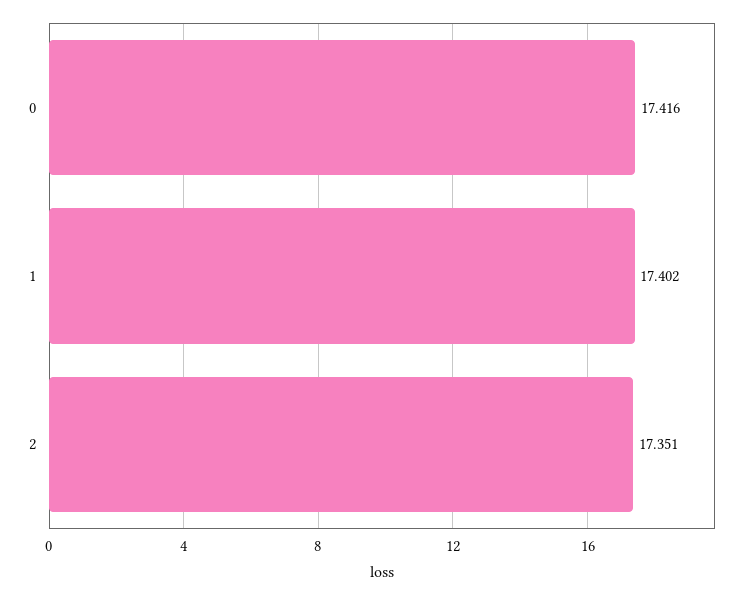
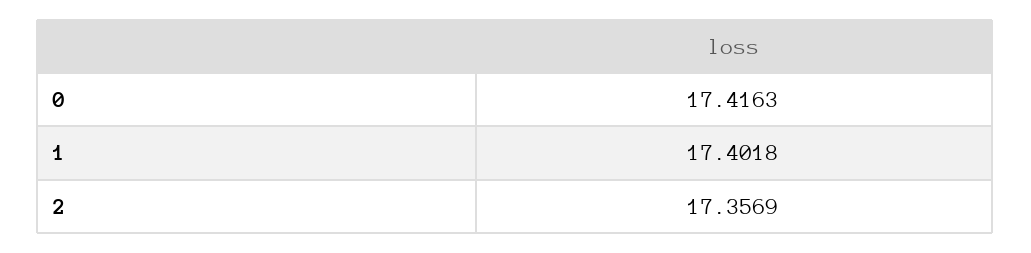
2: 17.351 -> 17.3569

